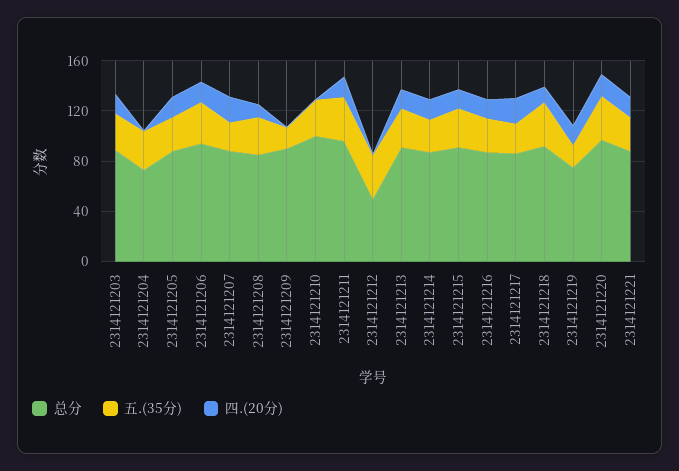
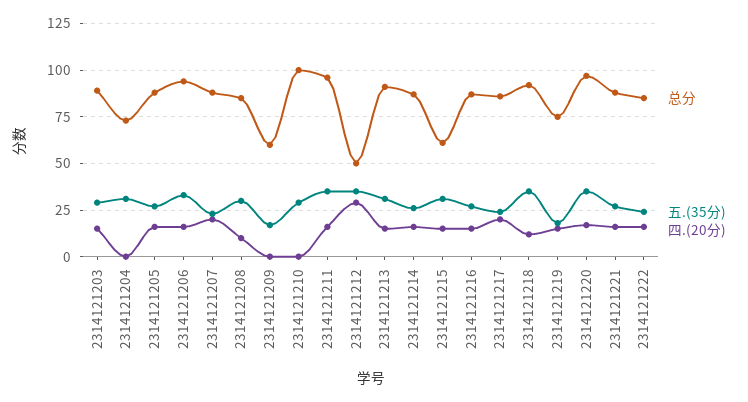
总分, 2314121209: 90 -> 60
四.(20分), 2314121212: 0 -> 30
总分, 2314121215: 90 -> 60
总分, 2314121222: none -> 85
五.(35分), 2314121222: none -> 25
四.(20分), 2314121222: none -> 15

